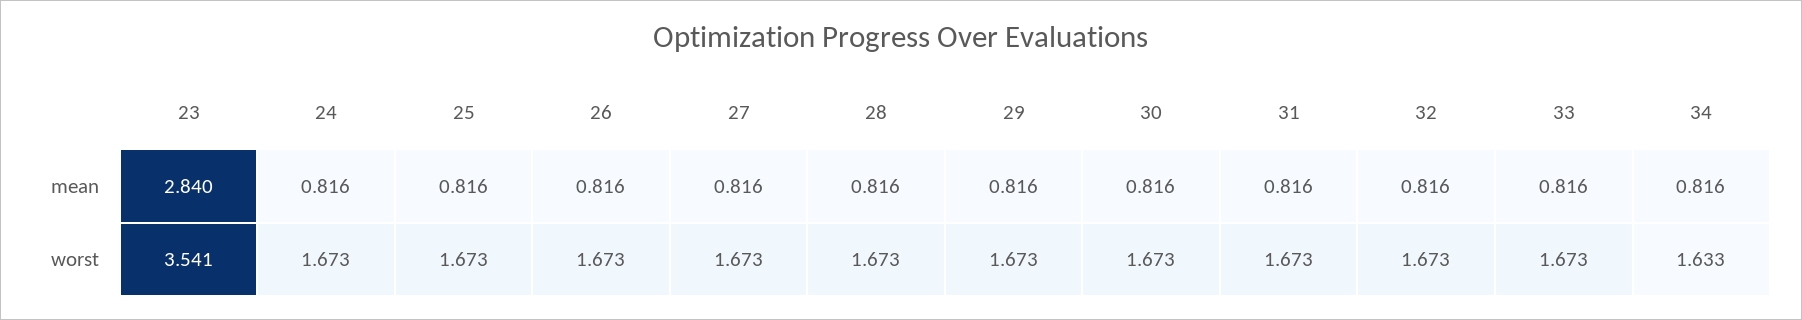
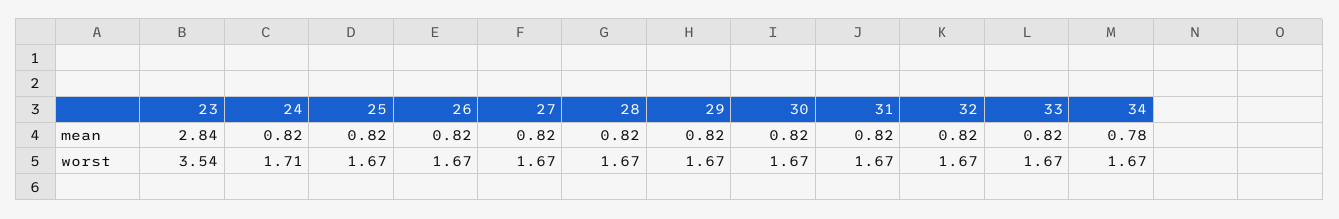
34, mean: 0.816 -> 0.78
24, worst: 1.673 -> 1.71
34, worst: 1.633 -> 1.67

